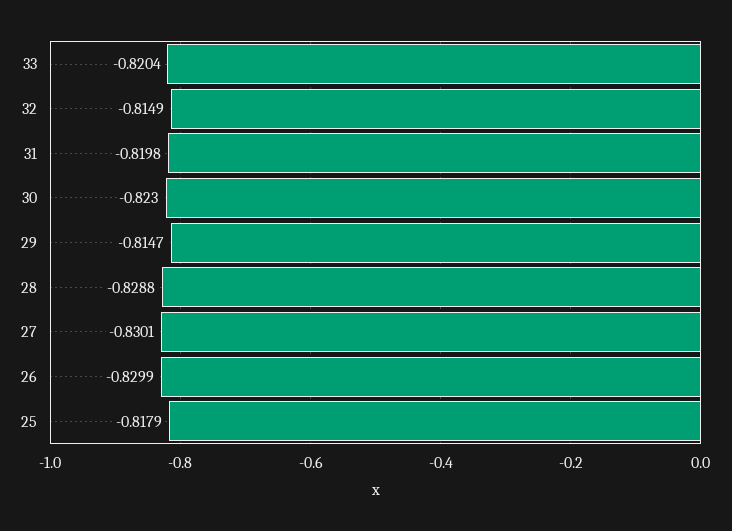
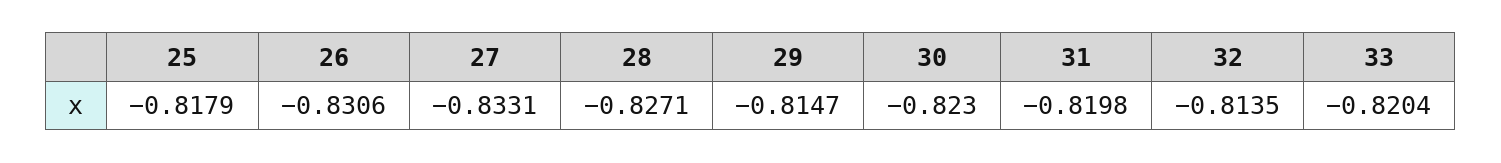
32: -0.8149 -> -0.8135
28: -0.8288 -> -0.8271
27: -0.8301 -> -0.8331
26: -0.8299 -> -0.8306

